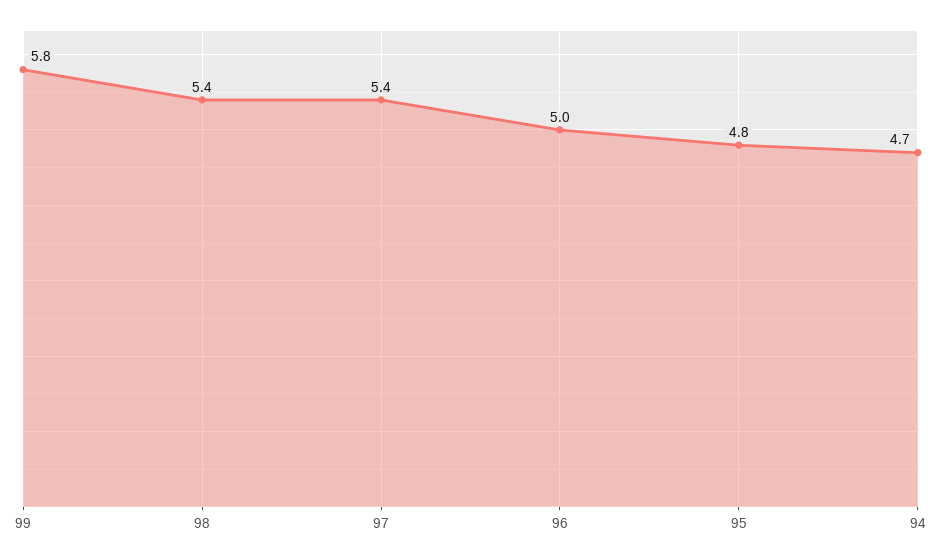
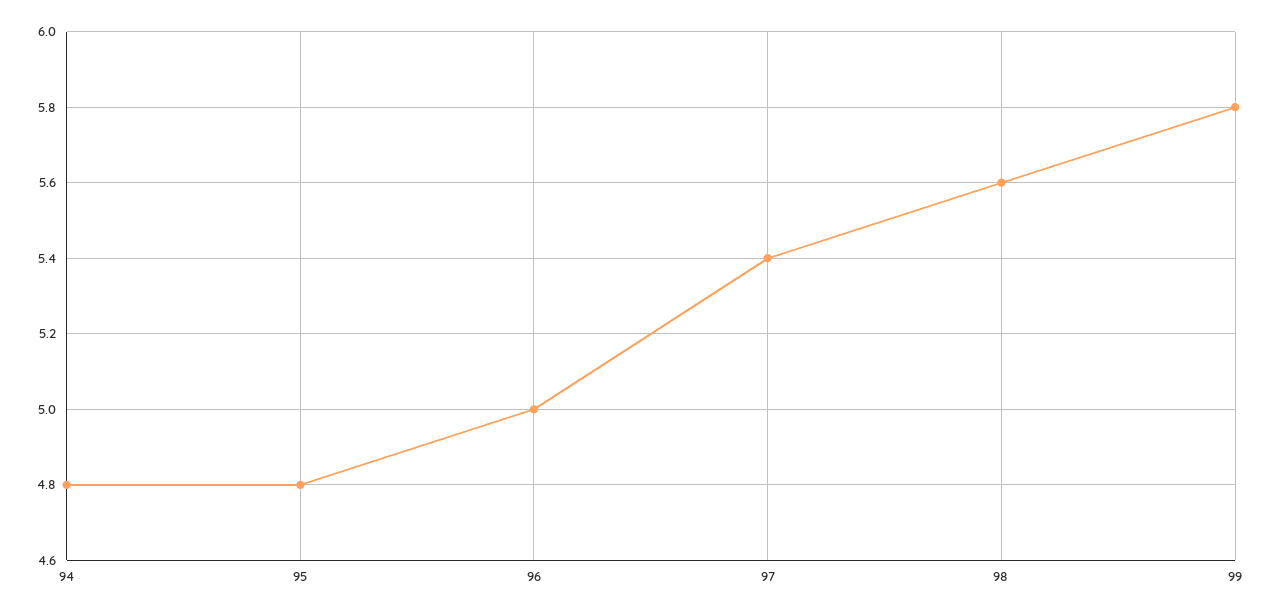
98: 5.4 -> 5.6
94: 4.7 -> 4.8

